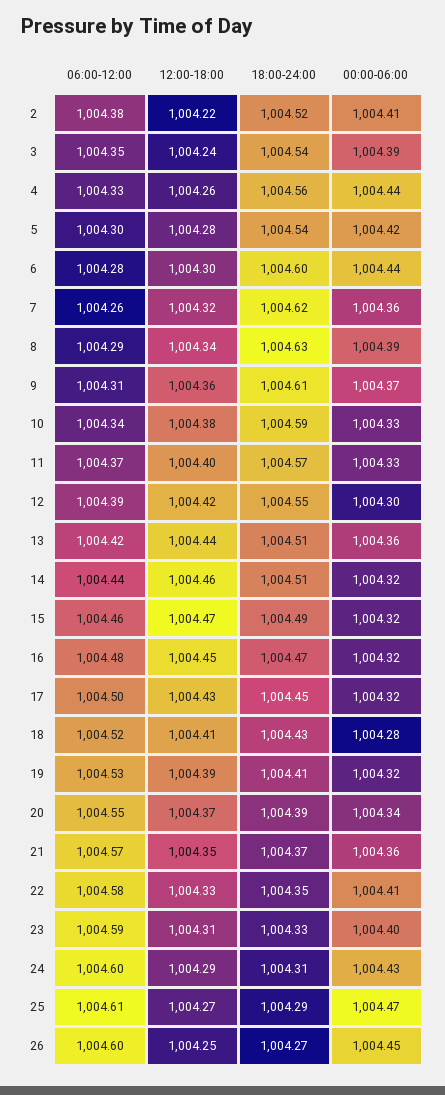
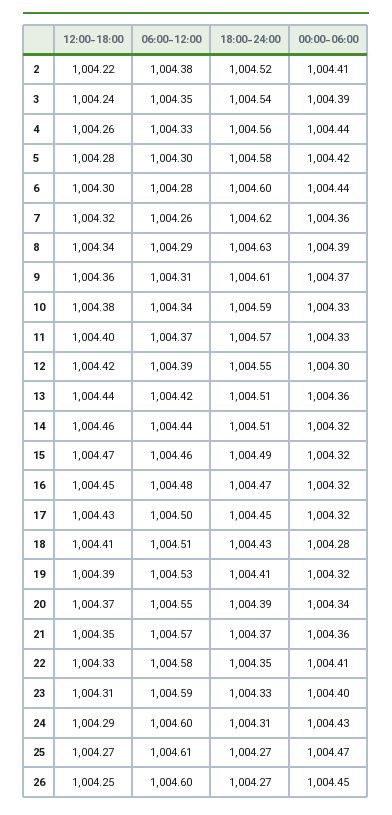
18:00-24:00, 5: 1004.54 -> 1004.58
06:00-12:00, 18: 1004.52 -> 1004.51
18:00-24:00, 25: 1004.29 -> 1004.27

